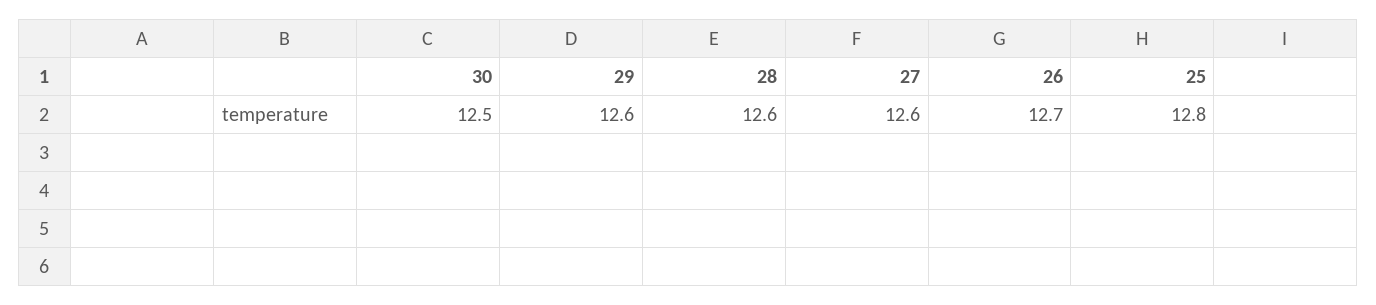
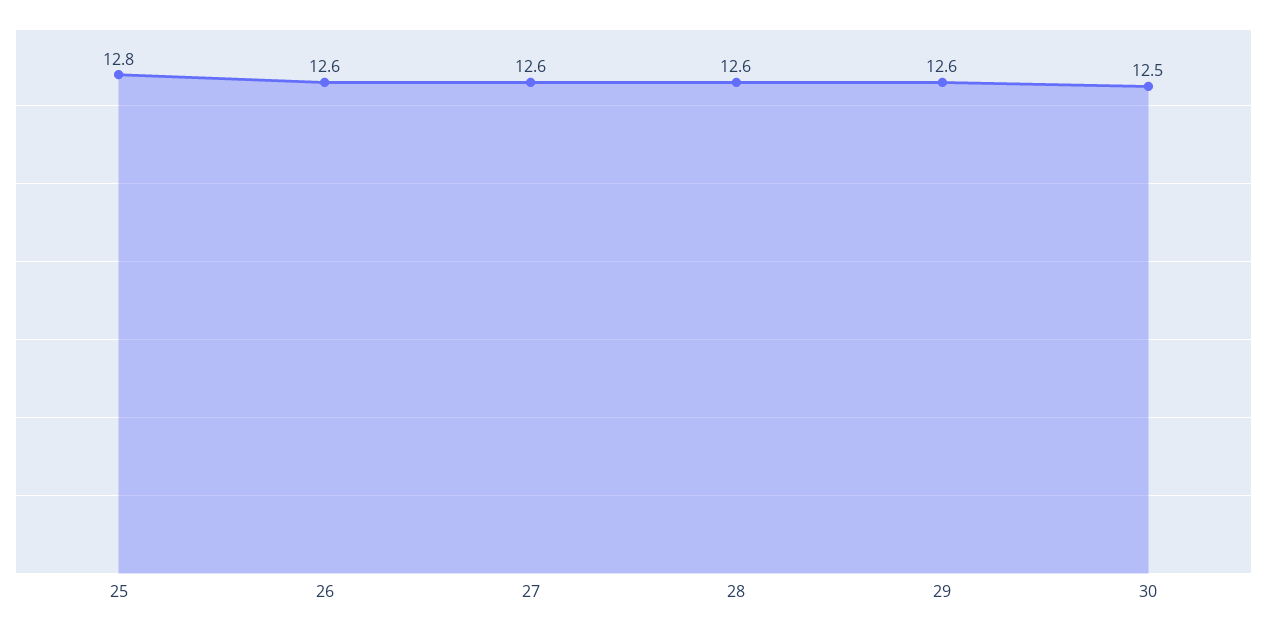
26: 12.7 -> 12.6

